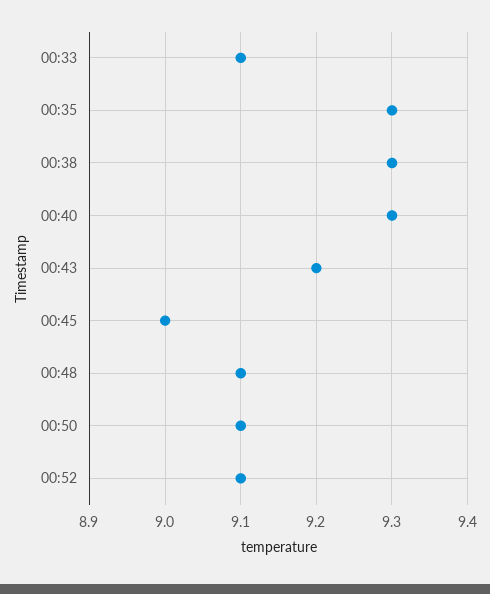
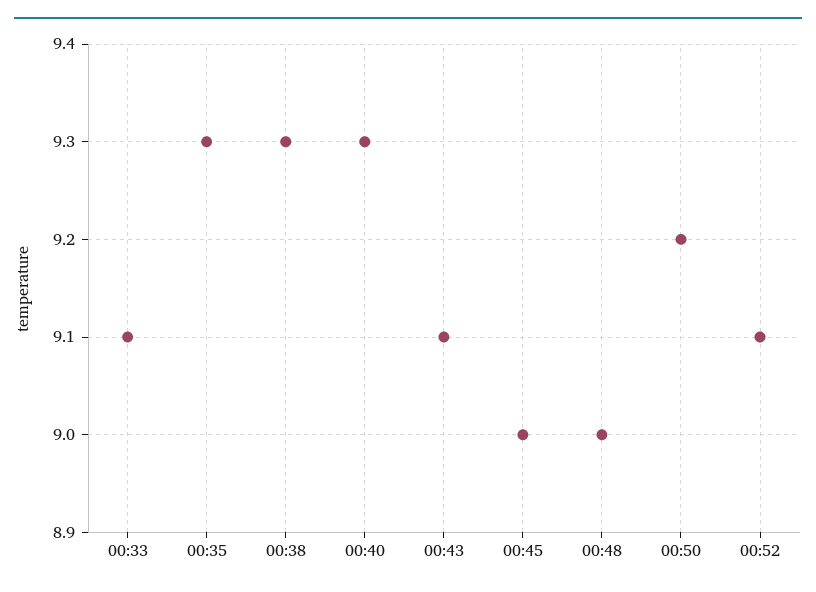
00:43: 9.2 -> 9.1
00:48: 9.1 -> 9
00:50: 9.1 -> 9.2

